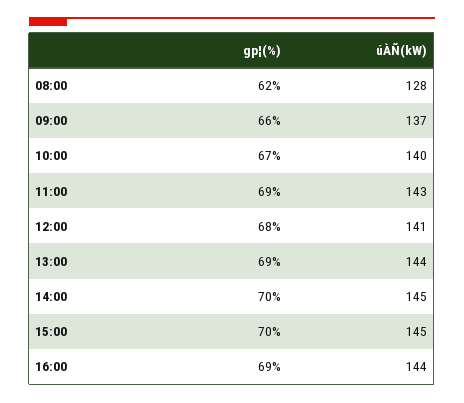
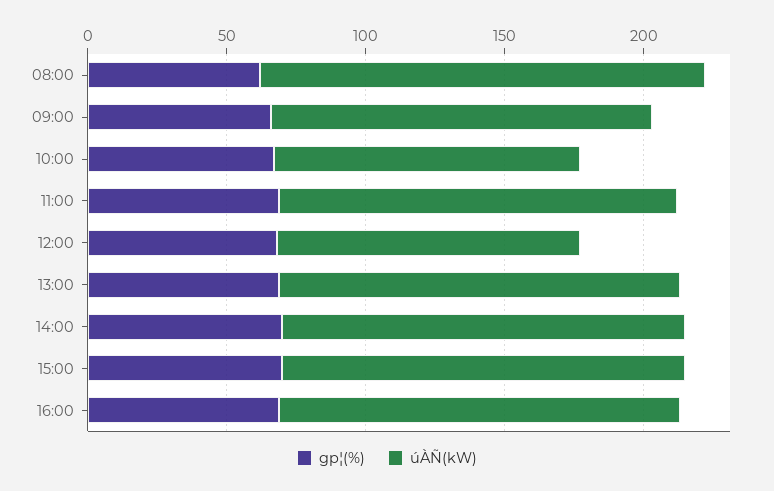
úÀÑ(kW), 08:00: 128 -> 160
úÀÑ(kW), 10:00: 140 -> 110
úÀÑ(kW), 12:00: 141 -> 110

